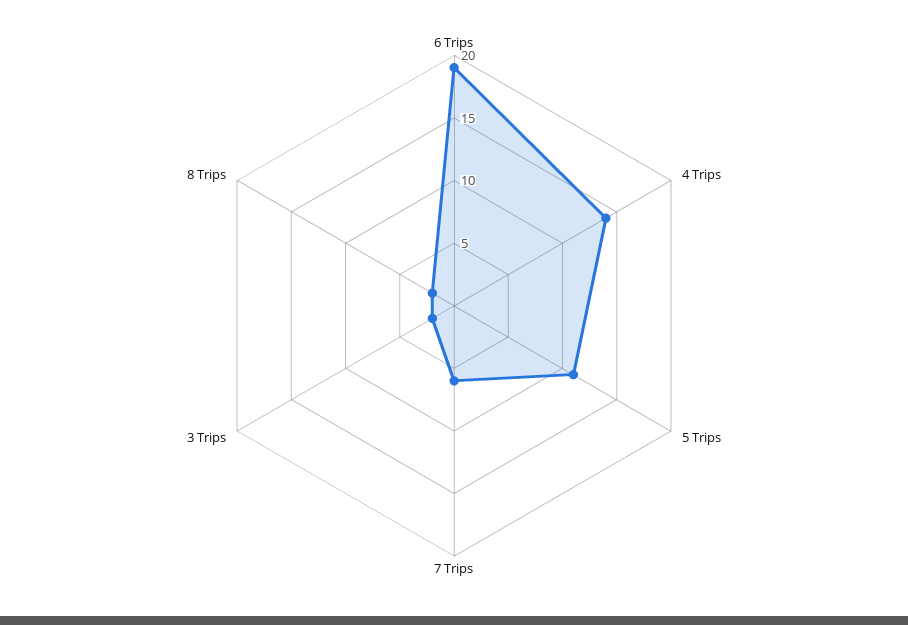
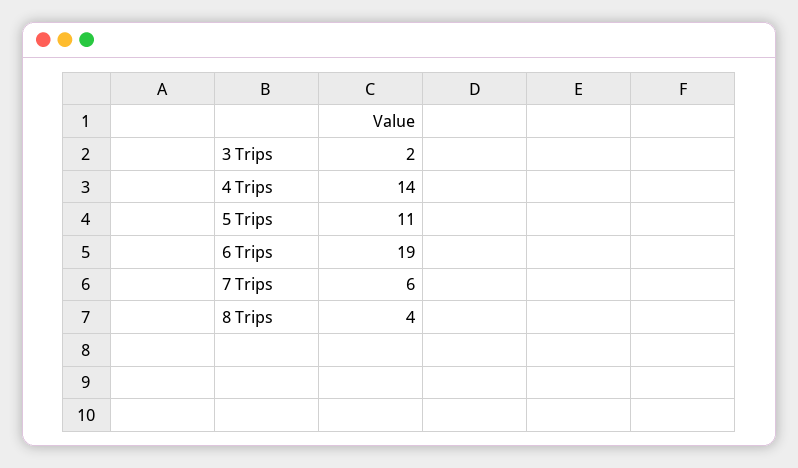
8 Trips: 2 -> 4

